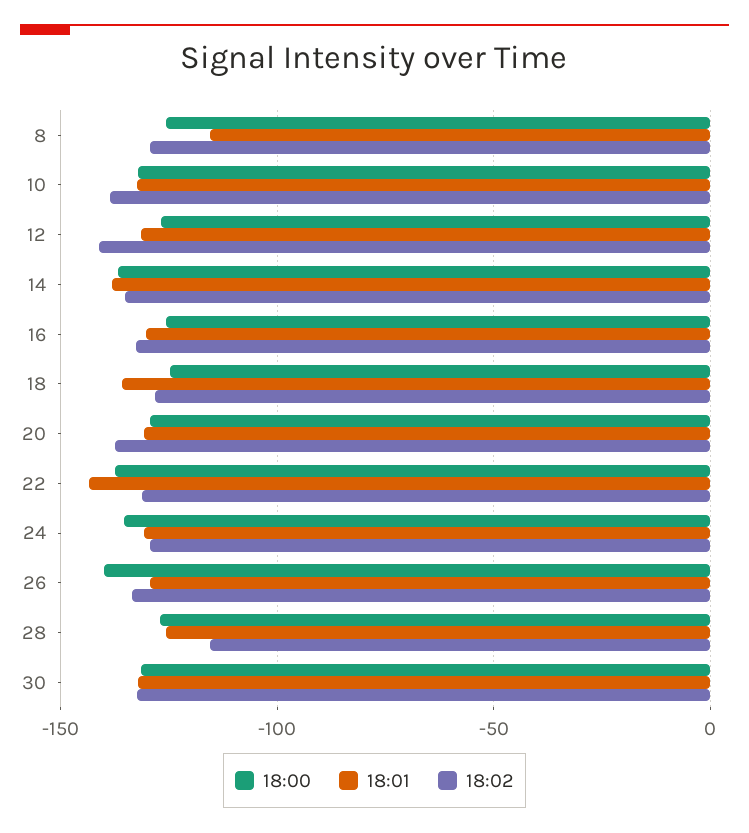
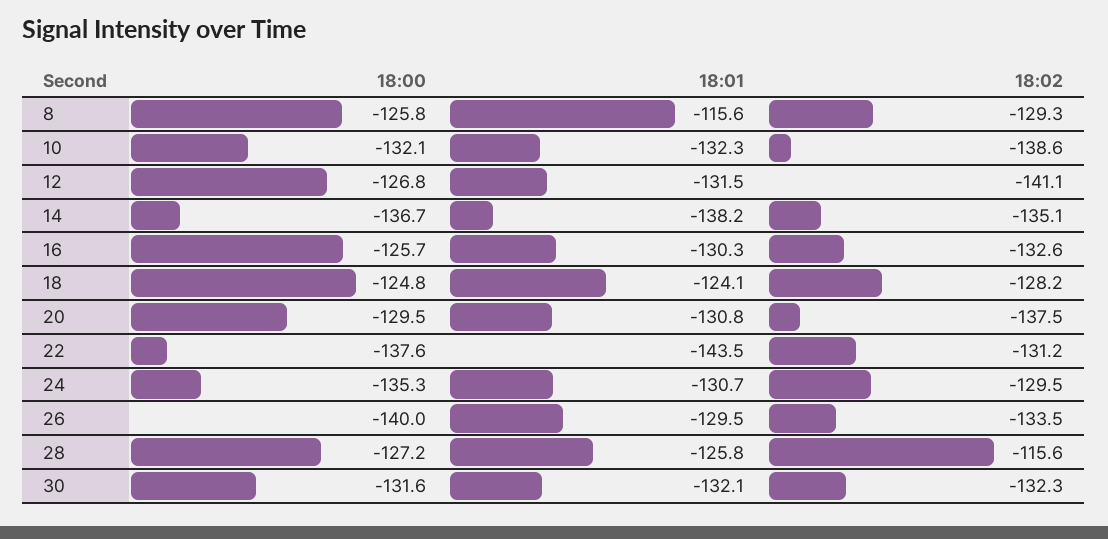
18:01, 18: -135 -> -124.1

